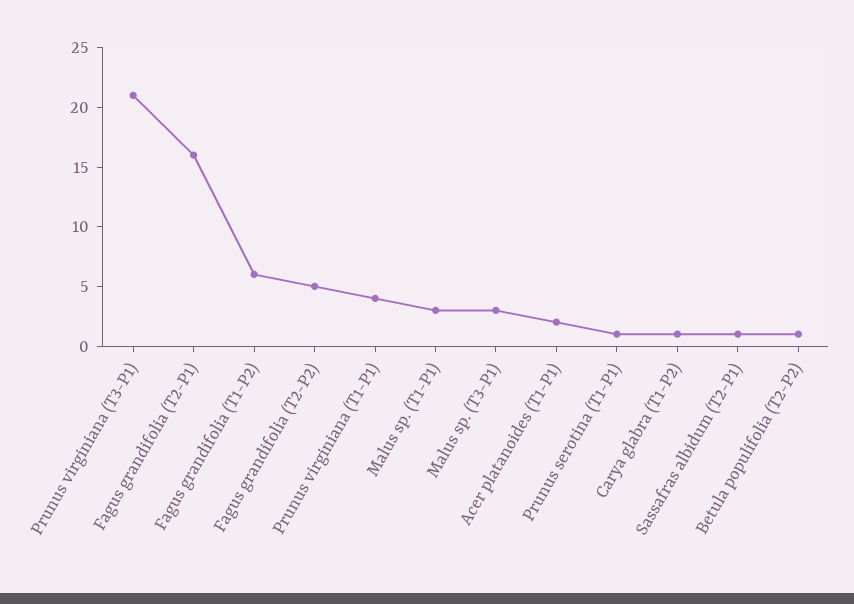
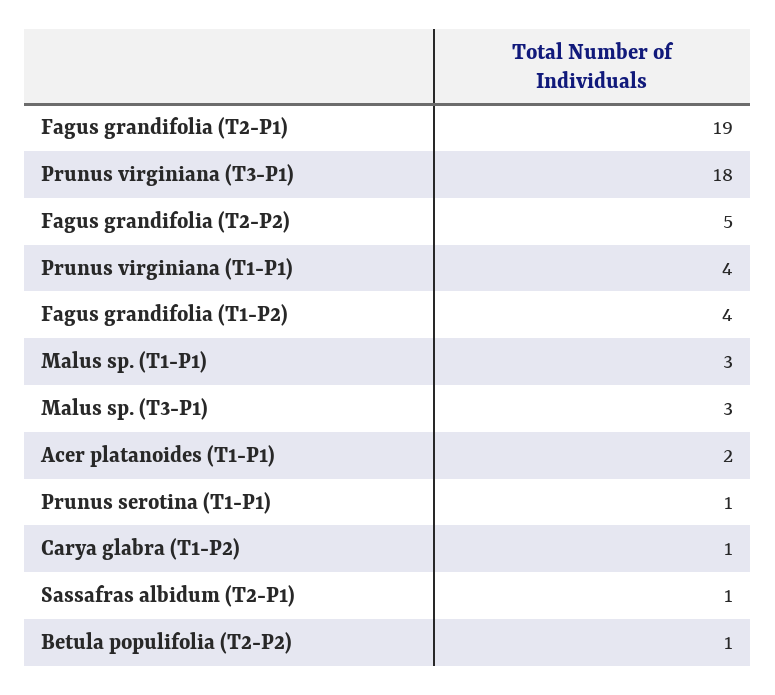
Prunus virginiana (T3-P1): 21 -> 18
Fagus grandifolia (T2-P1): 16 -> 19
Fagus grandifolia (T1-P2): 6 -> 4

